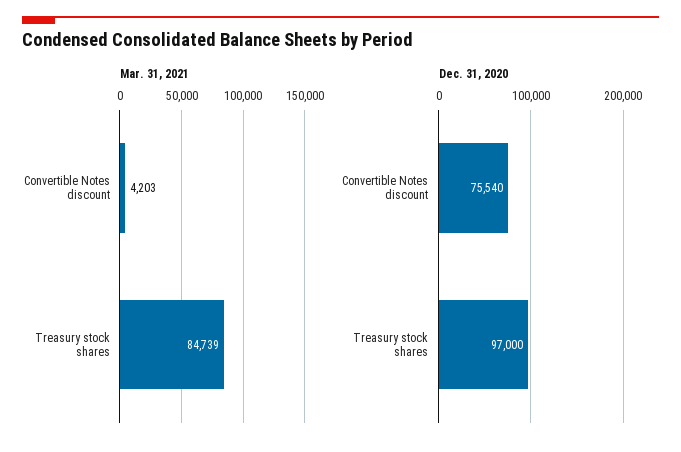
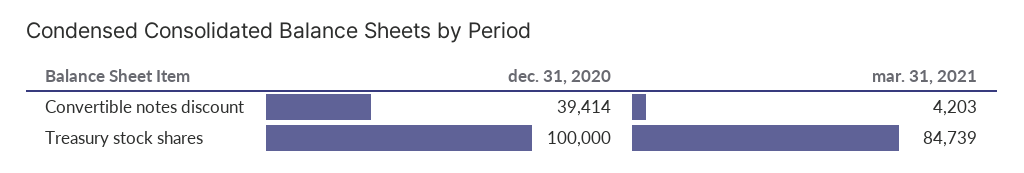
Dec. 31, 2020, Convertible Notes discount: 75540 -> 39414
Dec. 31, 2020, Treasury stock shares: 97000 -> 100000

